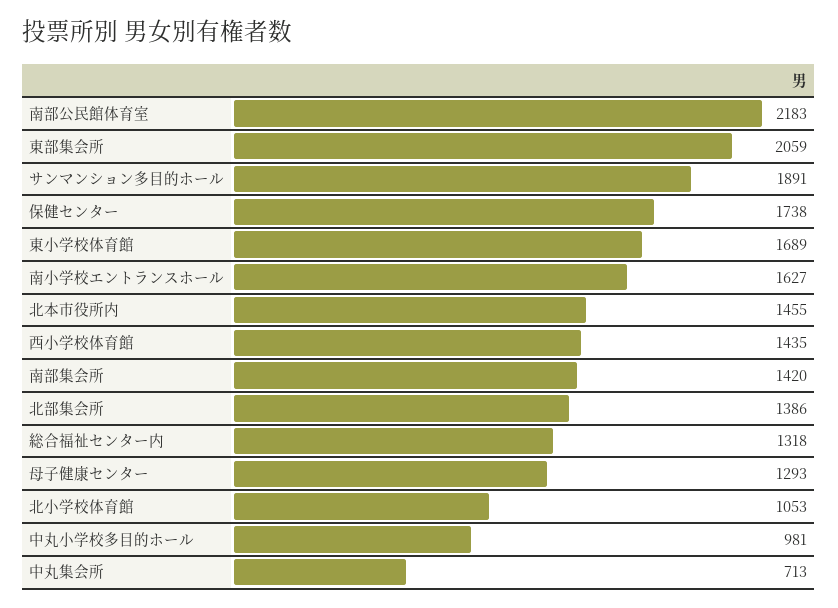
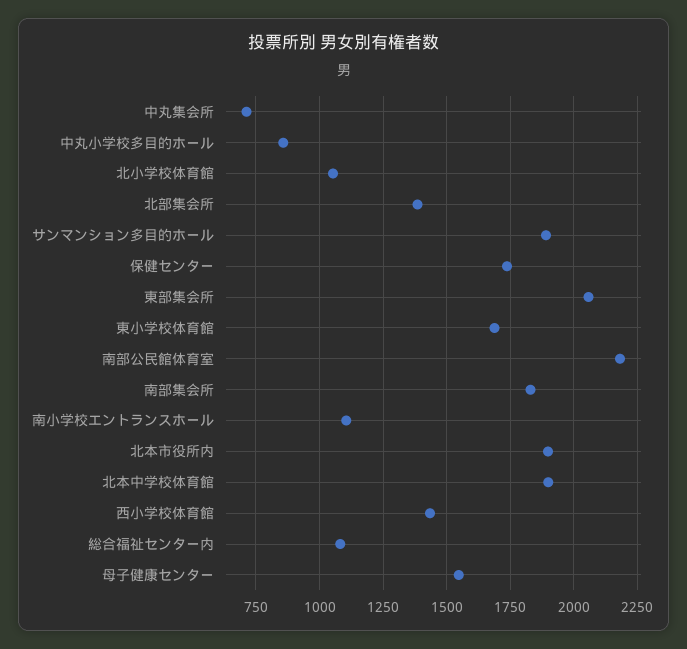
南小学校エントランスホール: 1627 -> 1100
北本市役所内: 1455 -> 1900
南部集会所: 1420 -> 1825
総合福祉センター内: 1318 -> 1075
母子健康センター: 1293 -> 1550
中丸小学校多目的ホール: 981 -> 850
北本中学校体育館: none -> 1900

